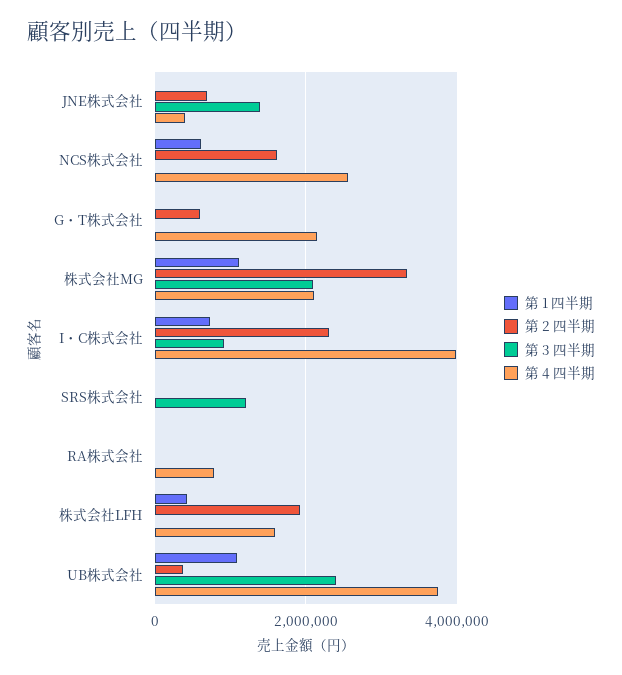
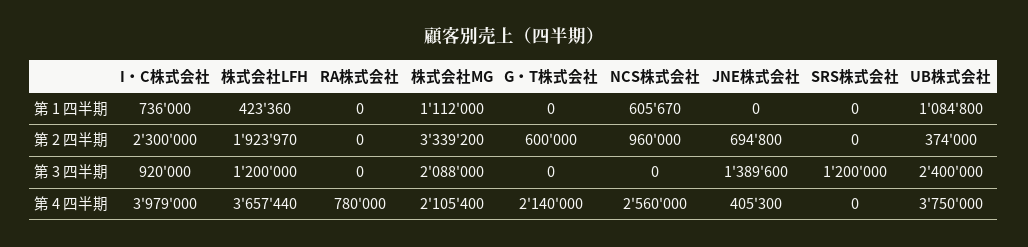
第 2 四半期, NCS株式会社: 1600000 -> 960000
第 3 四半期, 株式会社LFH: 0 -> 1200000
第 4 四半期, 株式会社LFH: 1600000 -> 3657440

